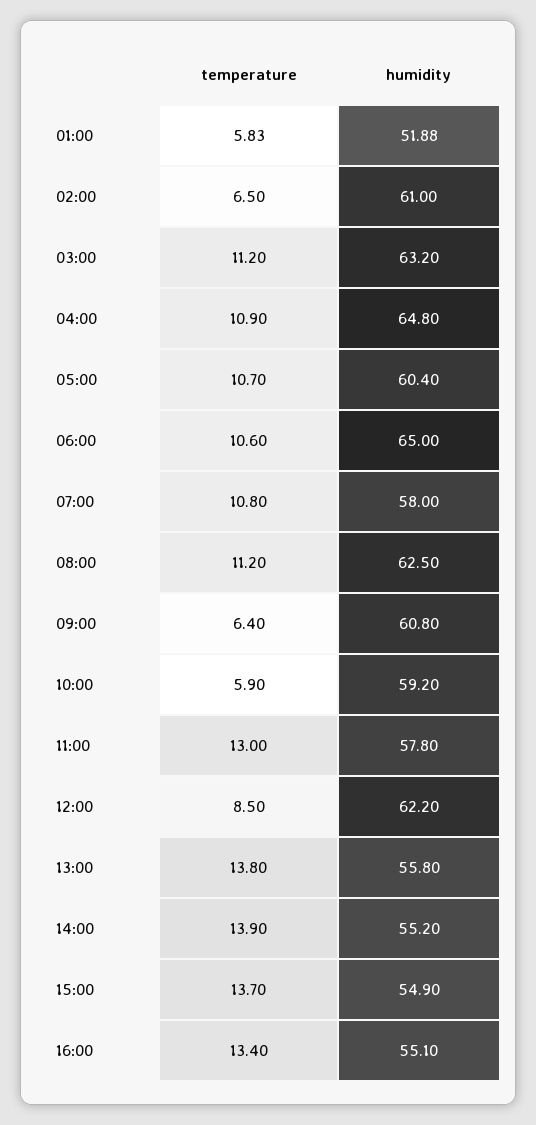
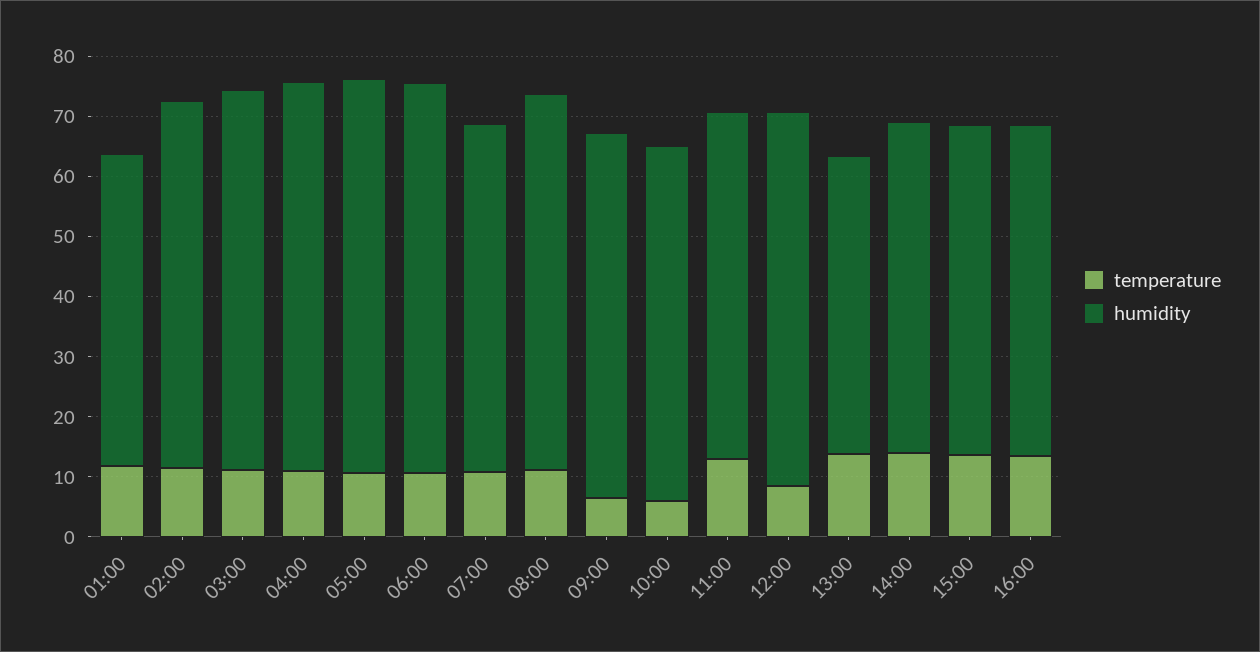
temperature, 01:00: 5.83 -> 12
temperature, 02:00: 6.5 -> 12
humidity, 05:00: 60.4 -> 66
humidity, 13:00: 55.8 -> 50

